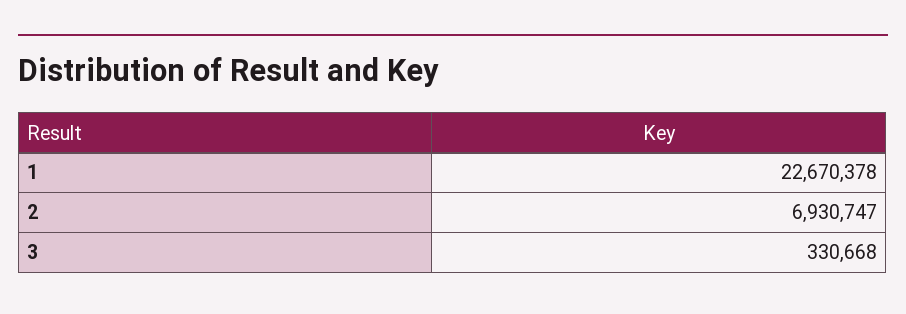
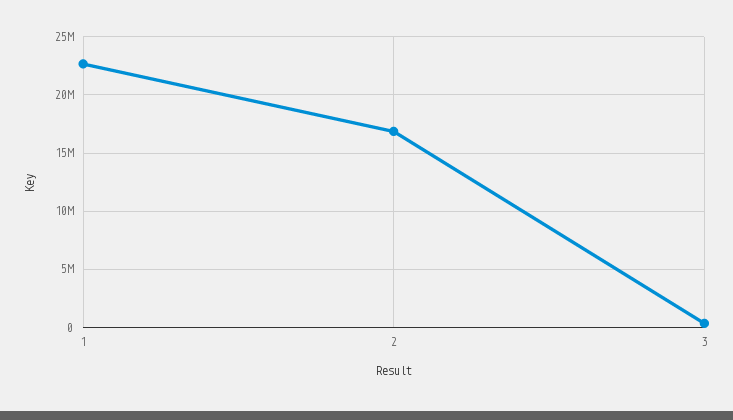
2: 6930747 -> 17000000

